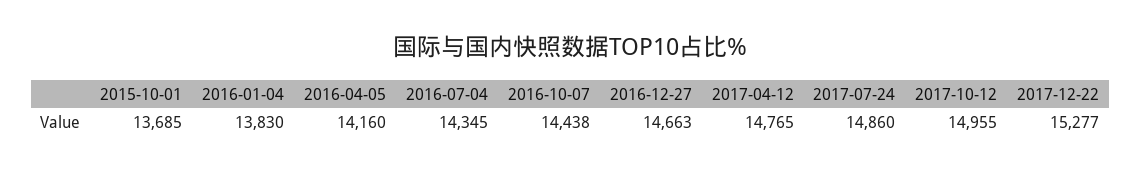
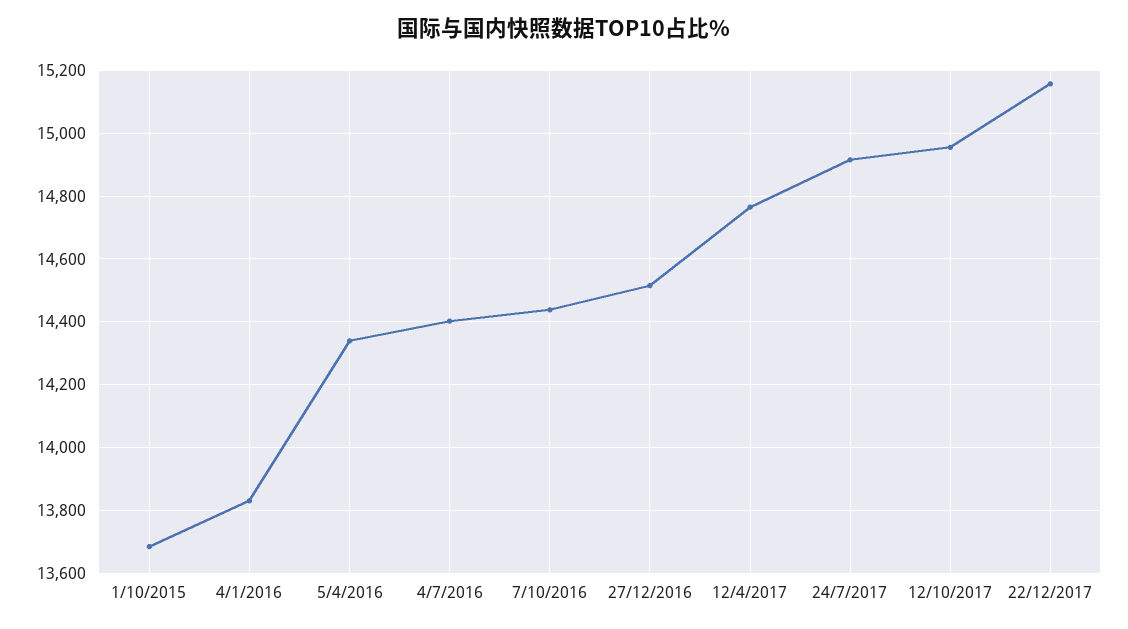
2016-04-05: 14160 -> 14340
2016-07-04: 14345 -> 14400
2016-12-27: 14663 -> 14520
2017-07-24: 14860 -> 14920
2017-12-22: 15277 -> 15160

